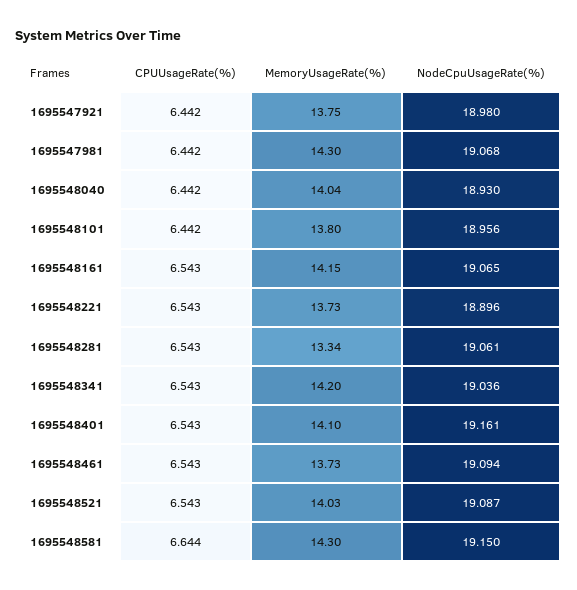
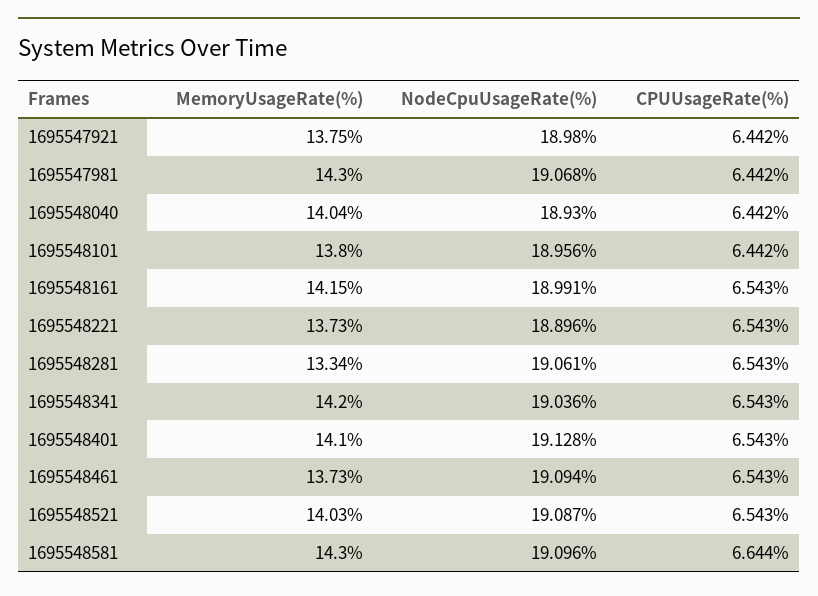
NodeCpuUsageRate(%), 1695548161: 19.065 -> 18.991
NodeCpuUsageRate(%), 1695548401: 19.161 -> 19.128
NodeCpuUsageRate(%), 1695548581: 19.15 -> 19.096

